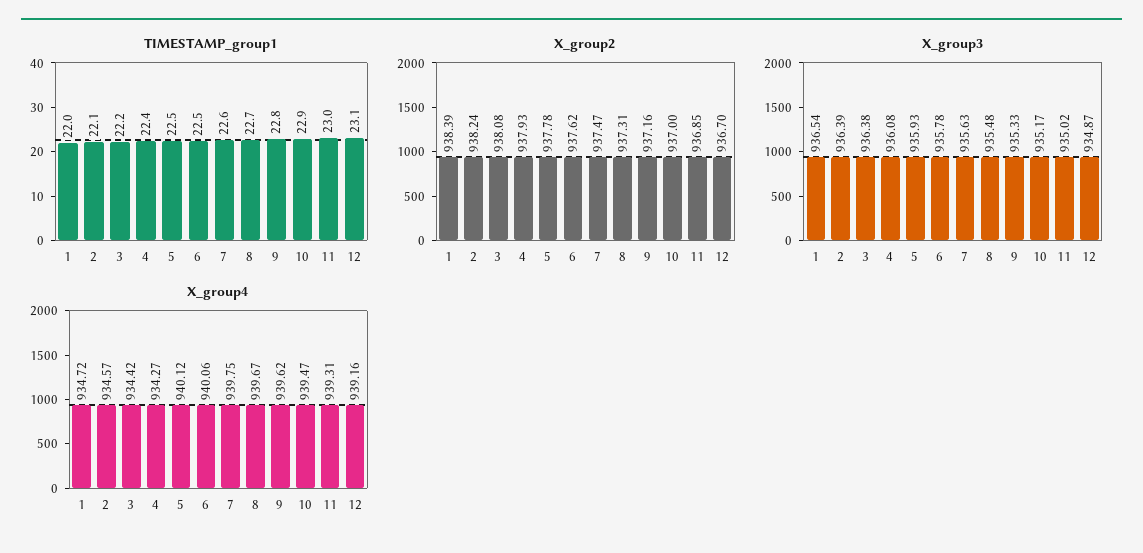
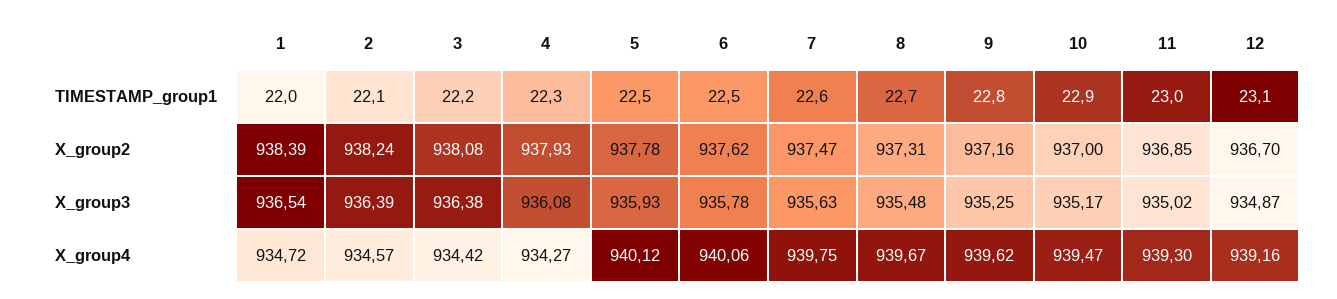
TIMESTAMP_group1, 4: 22.4 -> 22.3
X_group3, 9: 935.33 -> 935.25
X_group4, 11: 939.31 -> 939.3

